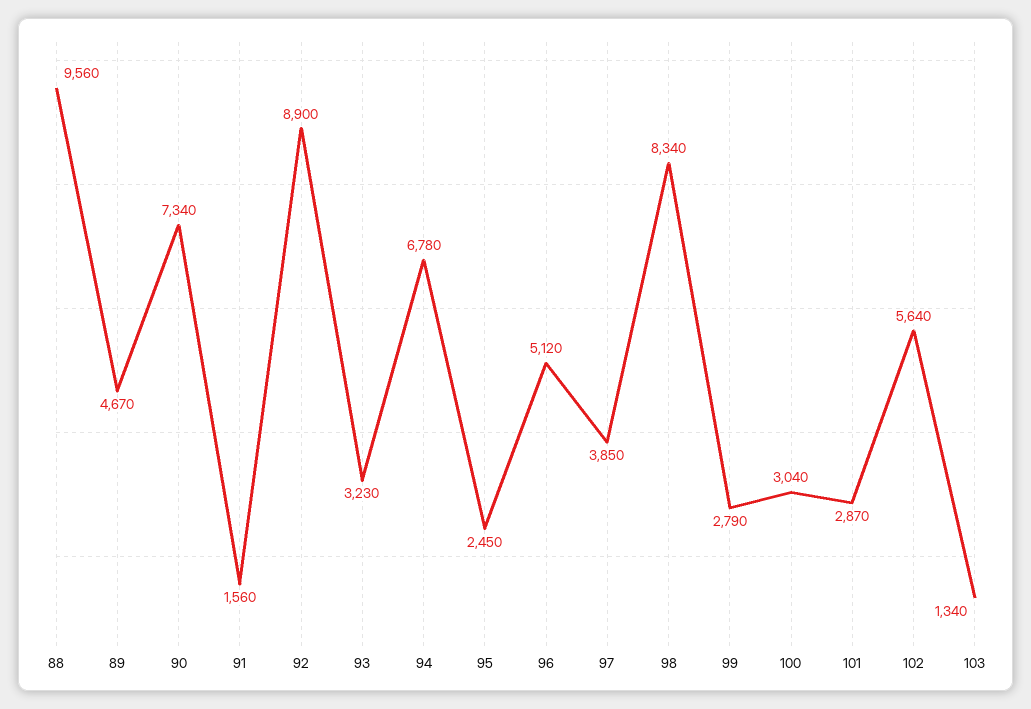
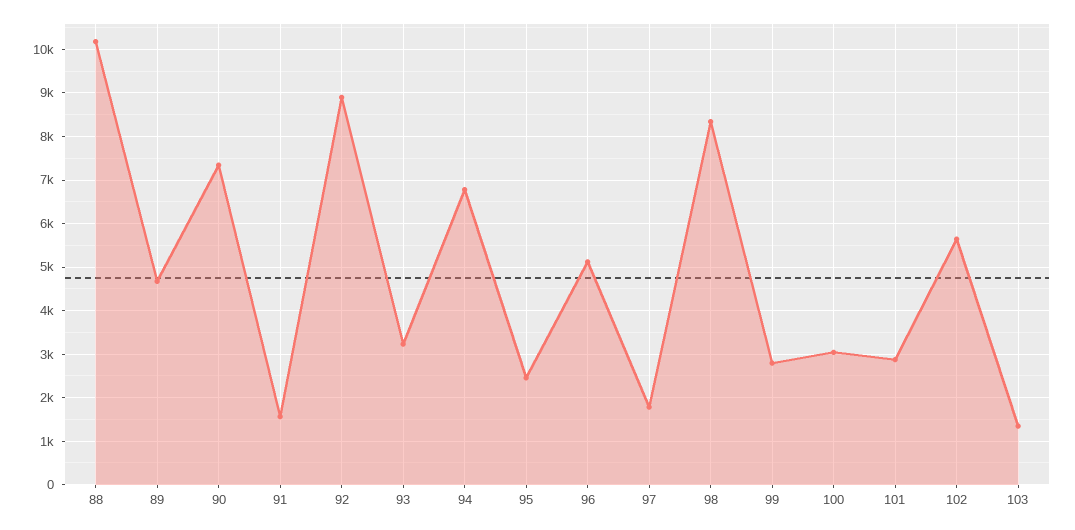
88: 9560 -> 10200
97: 3850 -> 1800

